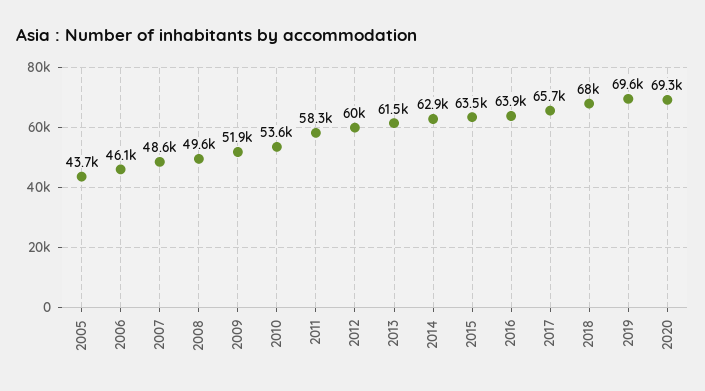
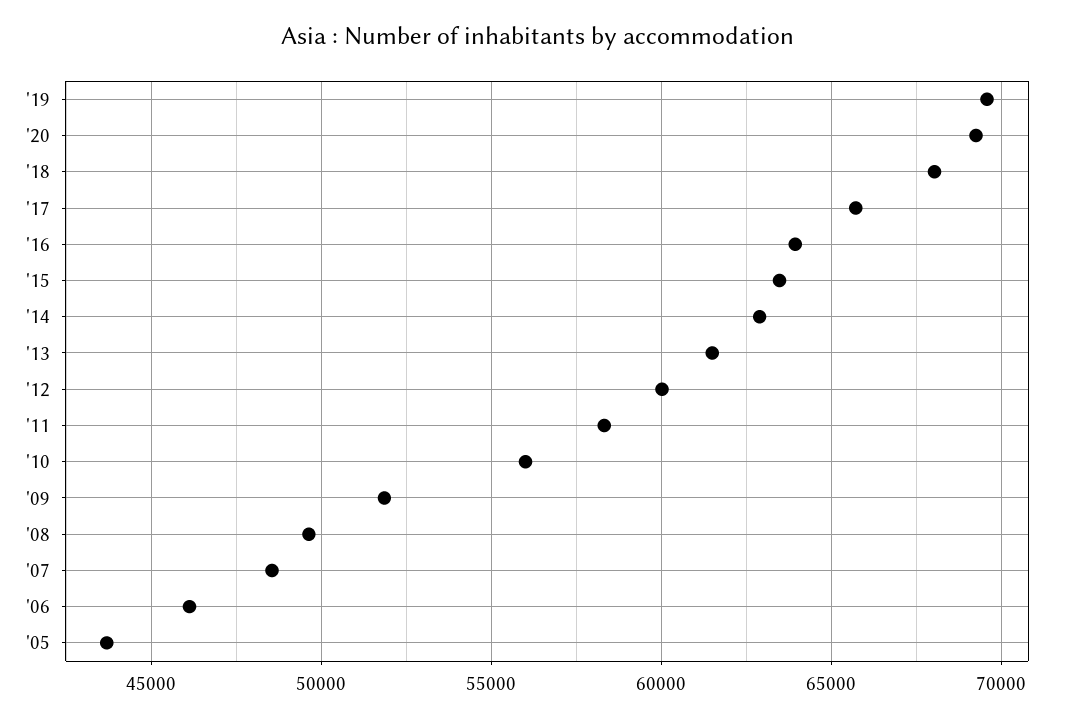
2010: 53600 -> 56000

